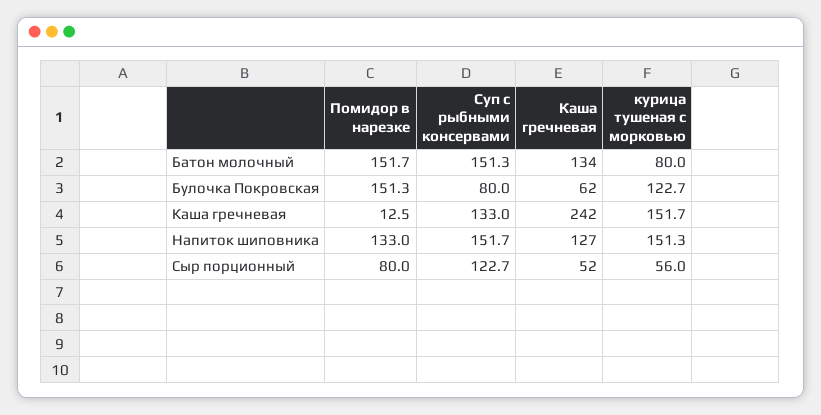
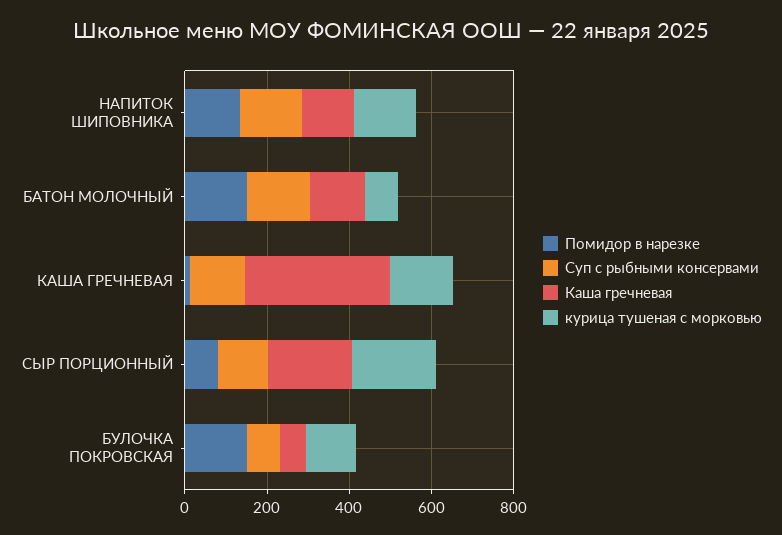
Каша гречневая, Каша гречневая: 242 -> 350
Каша гречневая, Сыр порционный: 52 -> 200
курица тушеная с морковью, Сыр порционный: 56 -> 200

